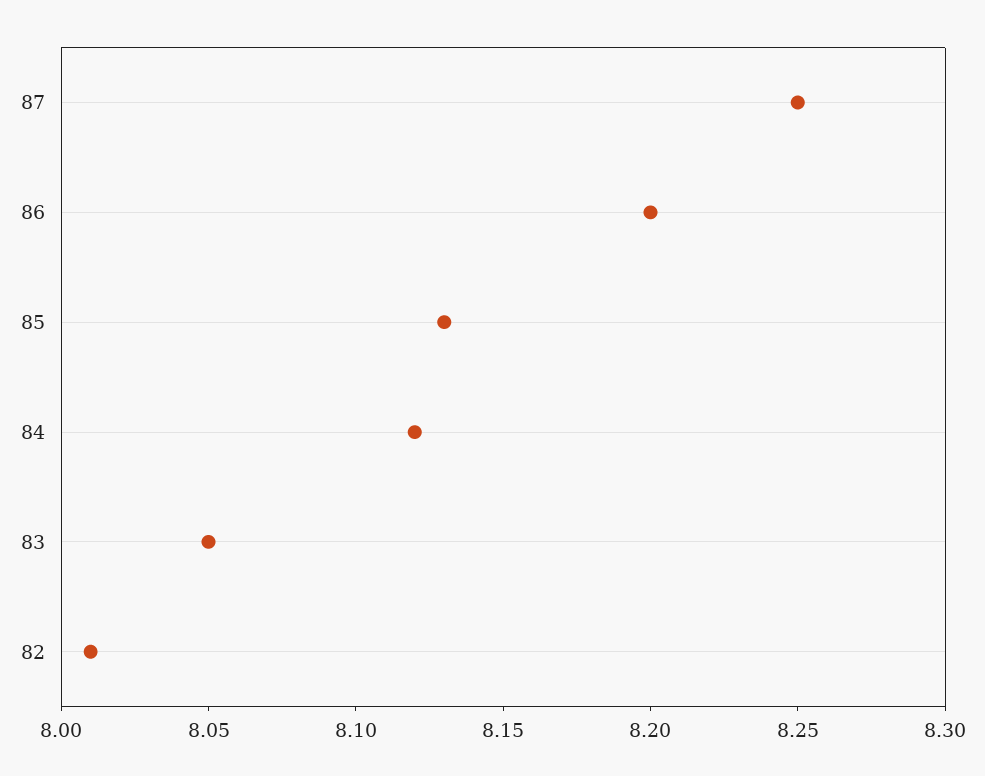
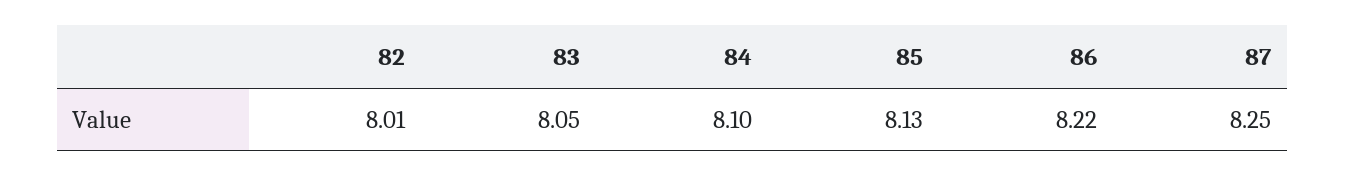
86: 8.2 -> 8.22
84: 8.12 -> 8.1

